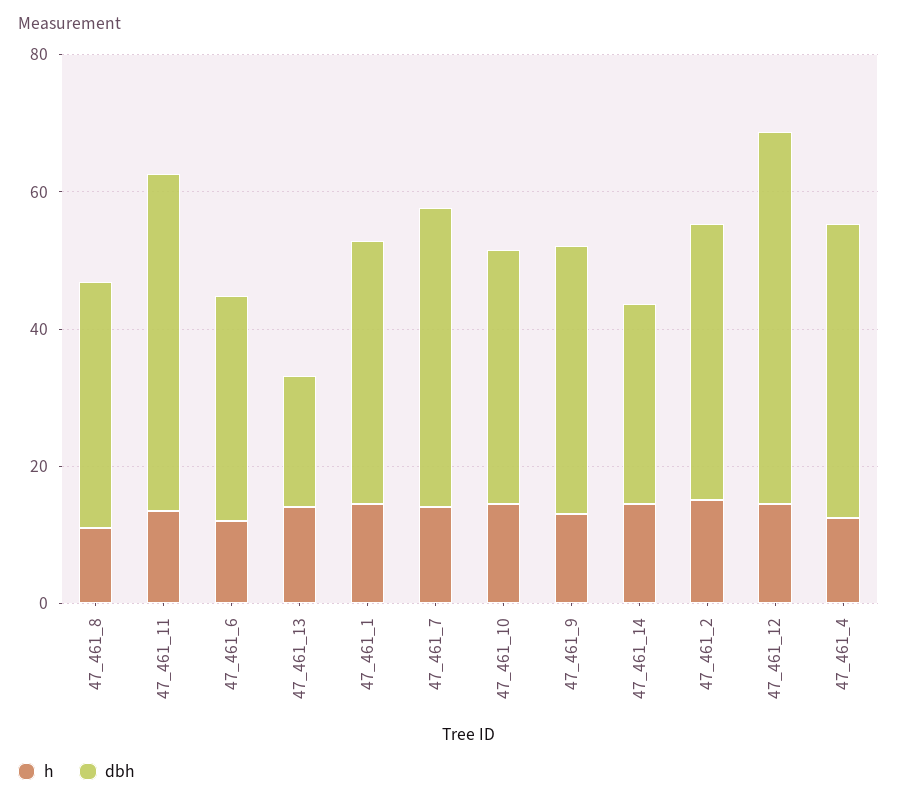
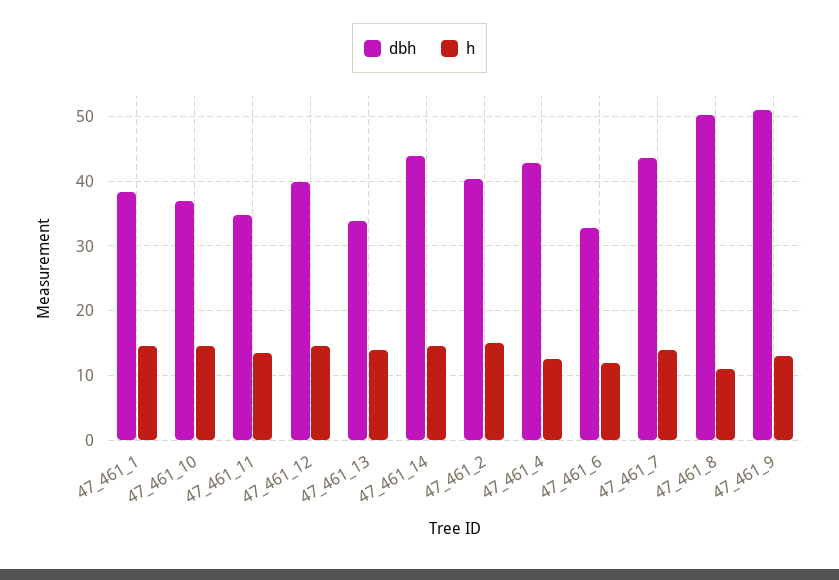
dbh, 47_461_8: 35 -> 50
dbh, 47_461_11: 50 -> 35
dbh, 47_461_13: 20 -> 34
dbh, 47_461_9: 40 -> 51
dbh, 47_461_14: 30 -> 44
dbh, 47_461_12: 55 -> 40

